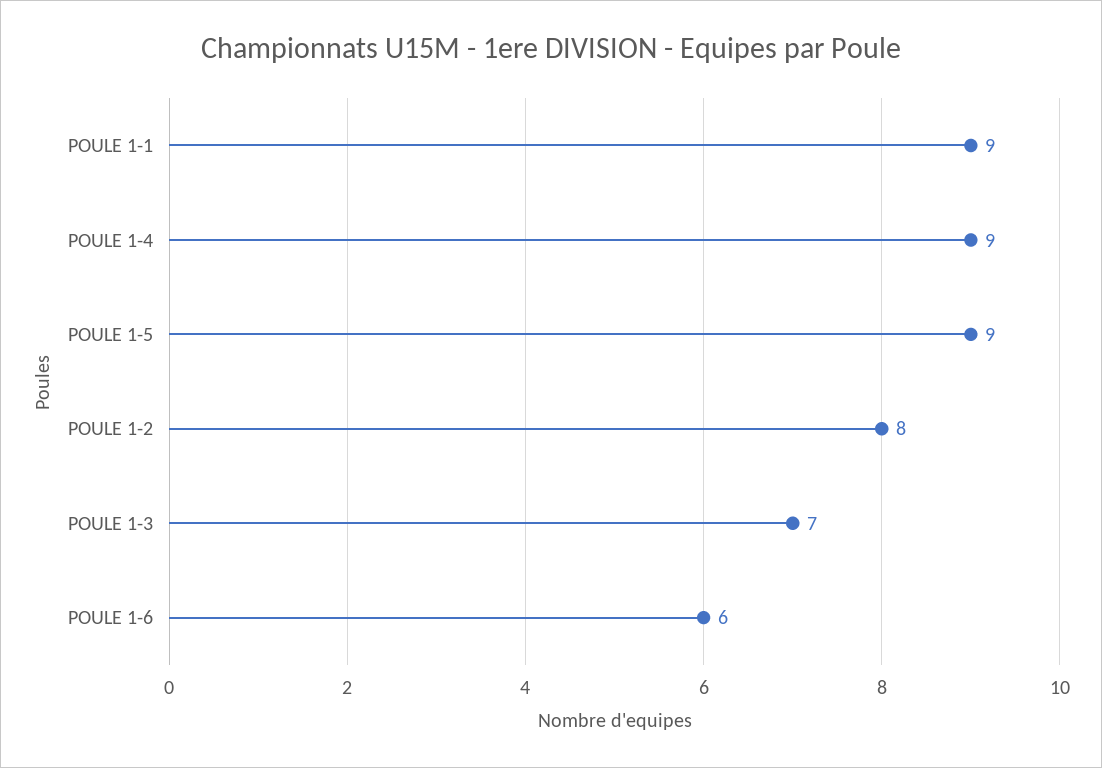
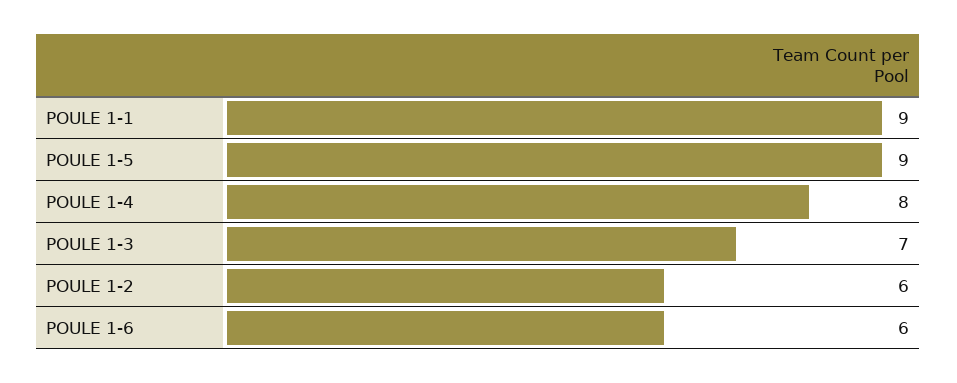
POULE 1-4: 9 -> 8
POULE 1-2: 8 -> 6

